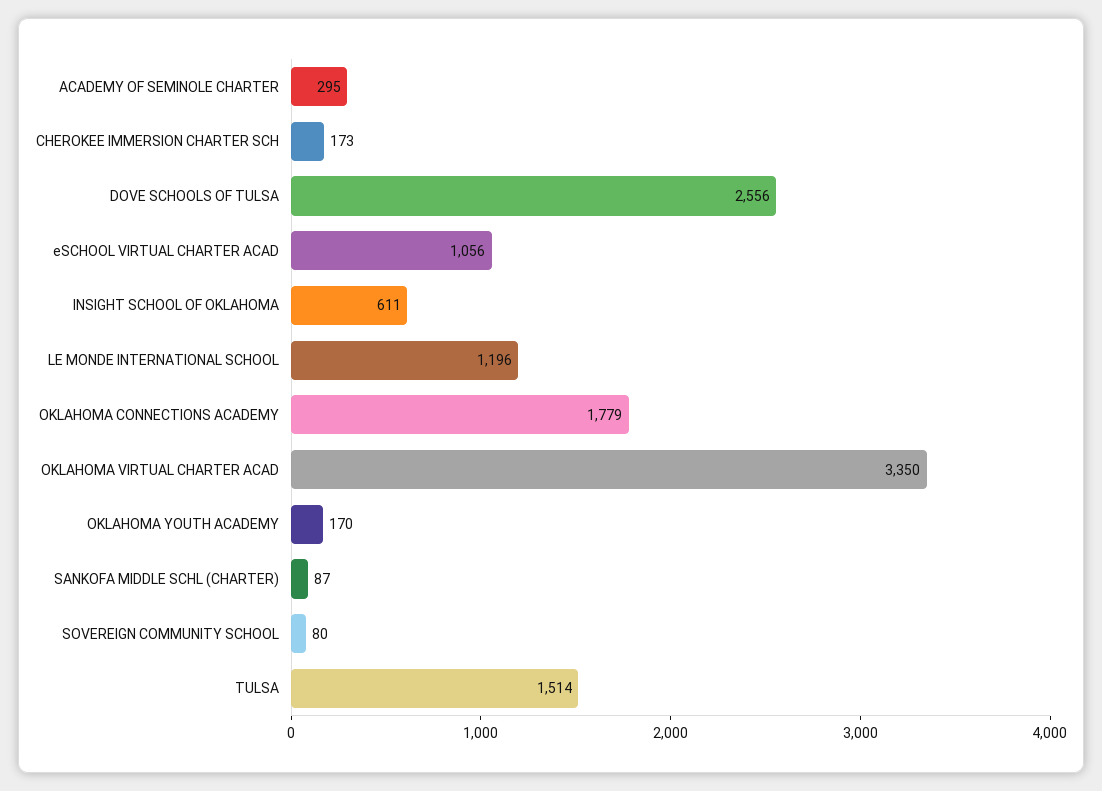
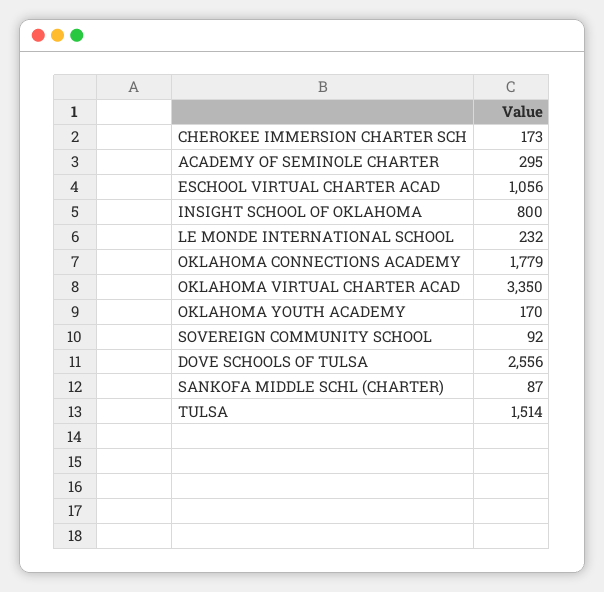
INSIGHT SCHOOL OF OKLAHOMA: 611 -> 800
LE MONDE INTERNATIONAL SCHOOL: 1196 -> 232
SOVEREIGN COMMUNITY SCHOOL: 80 -> 92

